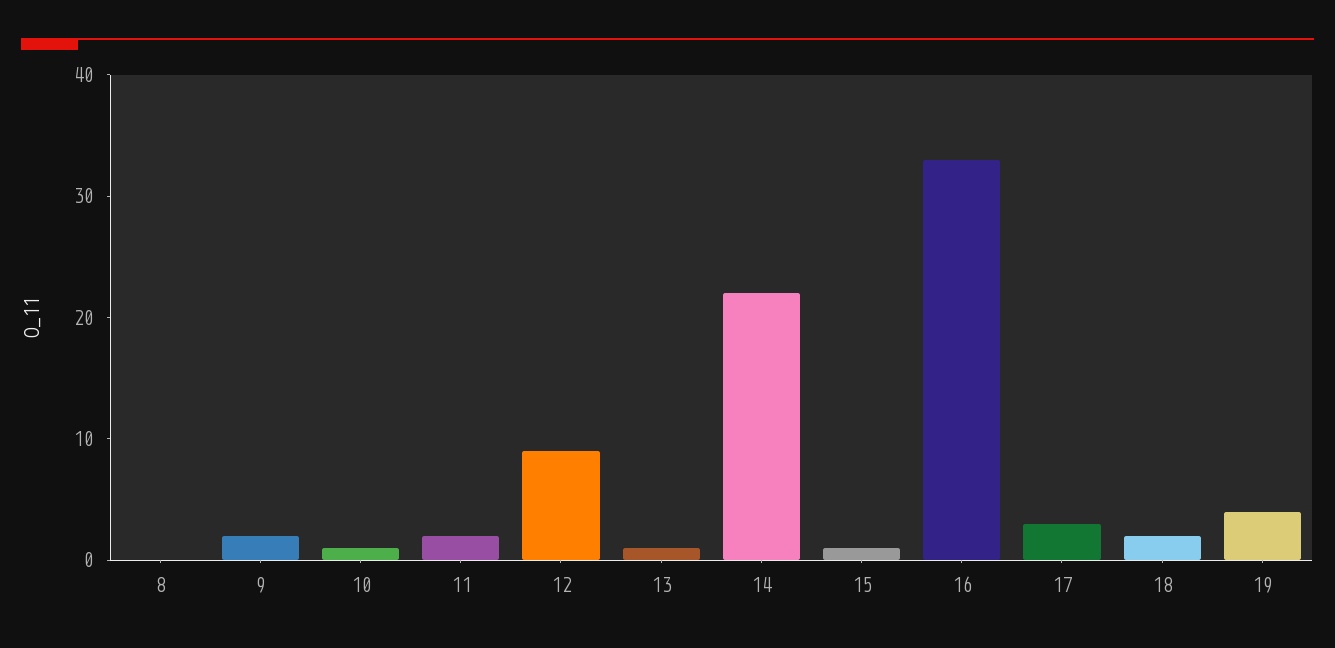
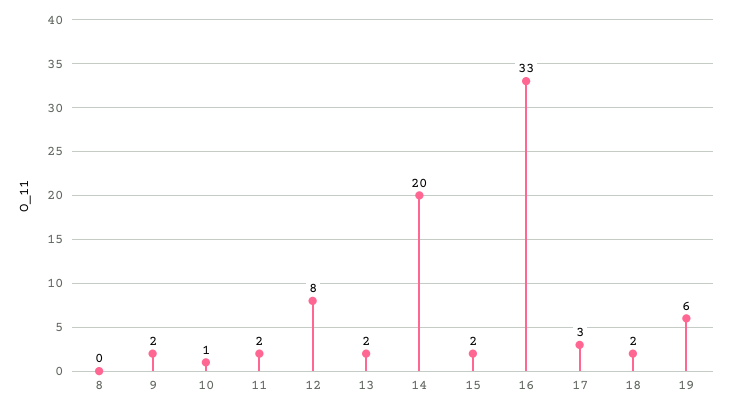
12: 9 -> 8
13: 1 -> 2
14: 22 -> 20
15: 1 -> 2
19: 4 -> 6

